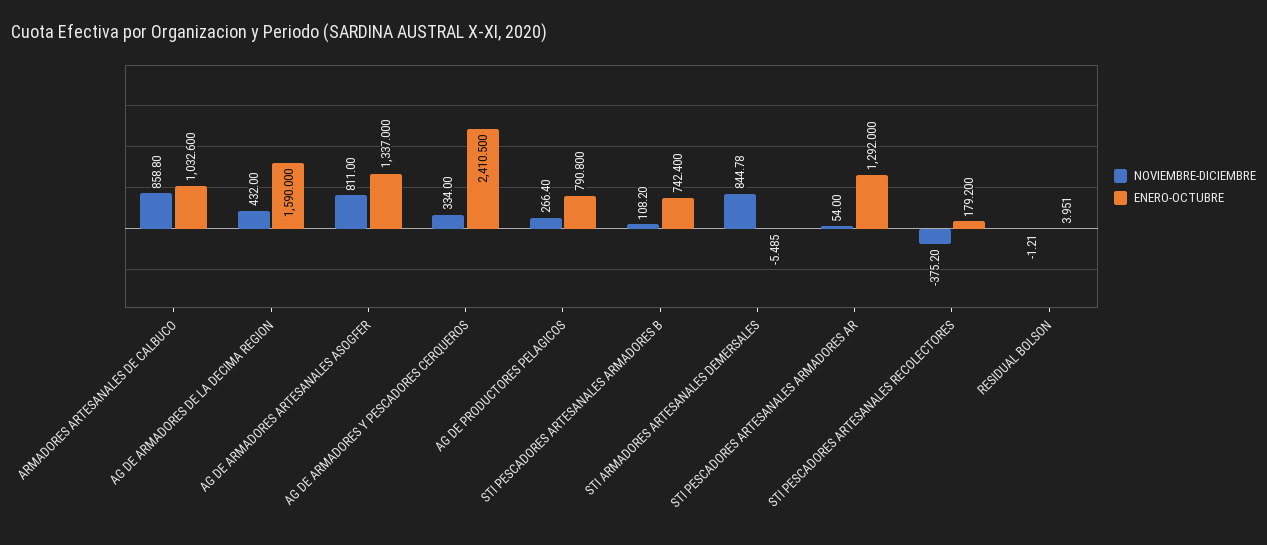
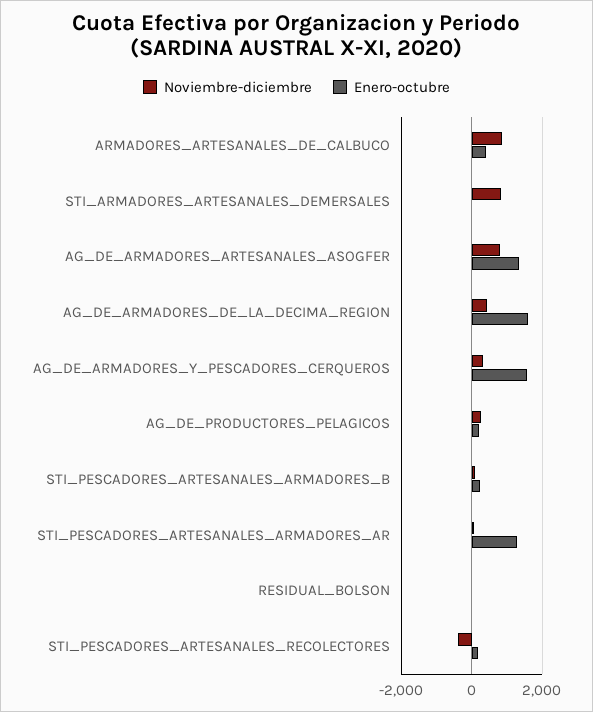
ENERO-OCTUBRE, ARMADORES ARTESANALES DE CALBUCO: 1032.6 -> 400
ENERO-OCTUBRE, AG DE ARMADORES Y PESCADORES CERQUEROS: 2410.5 -> 1600
ENERO-OCTUBRE, AG DE PRODUCTORES PELAGICOS: 790.8 -> 200
ENERO-OCTUBRE, STI PESCADORES ARTESANALES ARMADORES B: 742.4 -> 200

